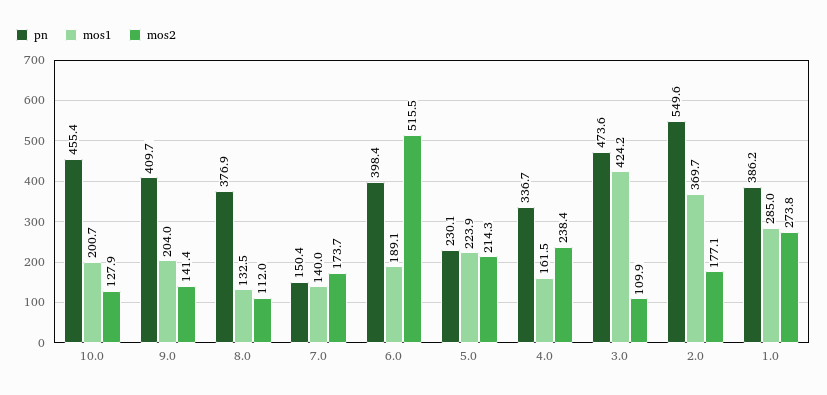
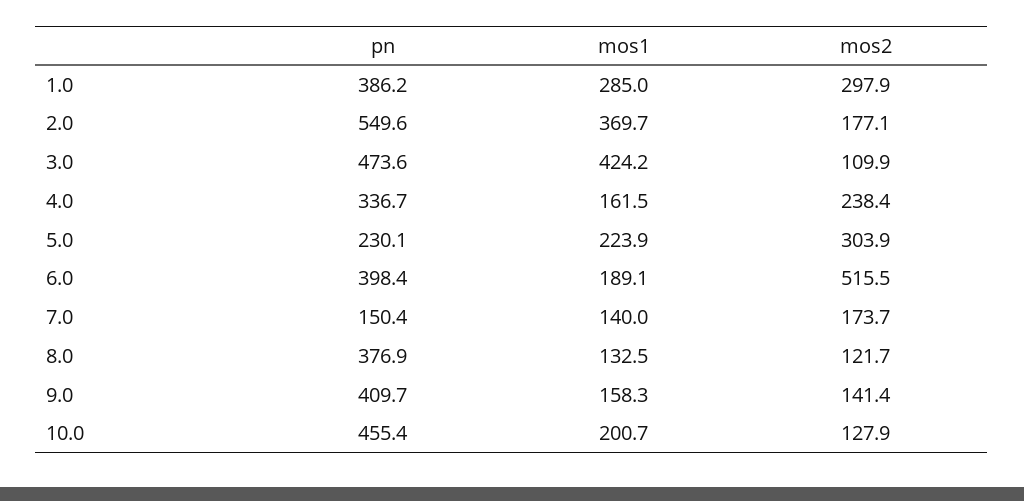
mos1, 9.0: 204 -> 158.3
mos2, 8.0: 112 -> 121.7
mos2, 5.0: 214.3 -> 303.9
mos2, 1.0: 273.8 -> 297.9

